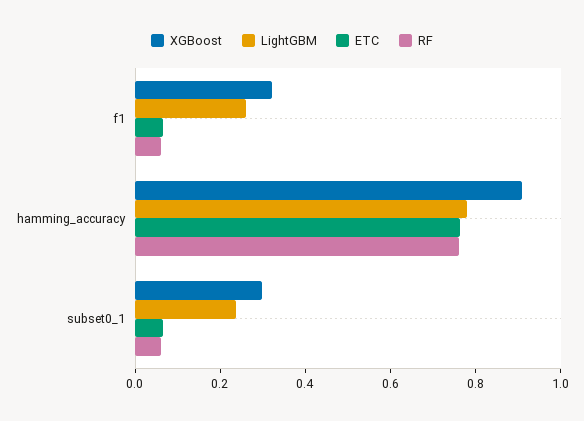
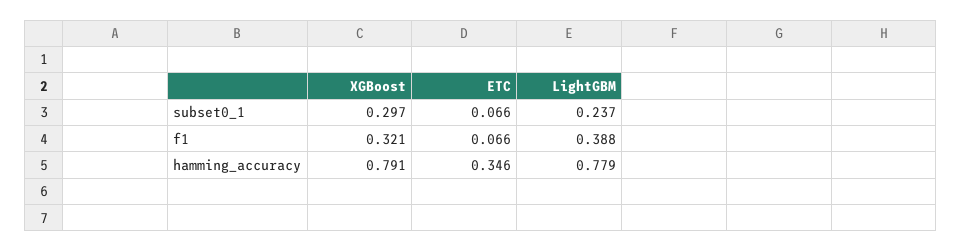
LightGBM, f1: 0.25 -> 0.388
RF, f1: 0.05 -> none
XGBoost, hamming_accuracy: 0.9 -> 0.791
ETC, hamming_accuracy: 0.75 -> 0.346
RF, hamming_accuracy: 0.75 -> none
RF, subset0_1: 0.05 -> none

